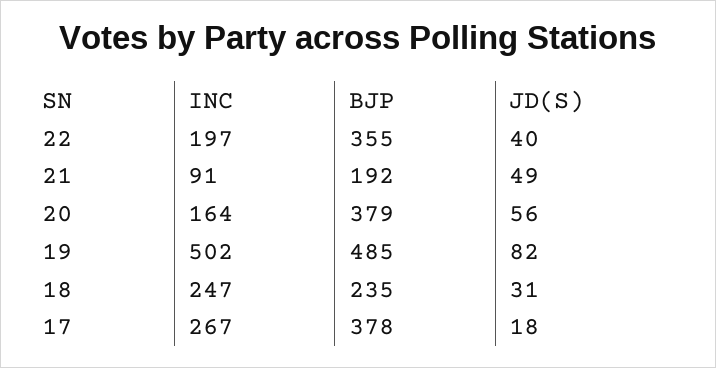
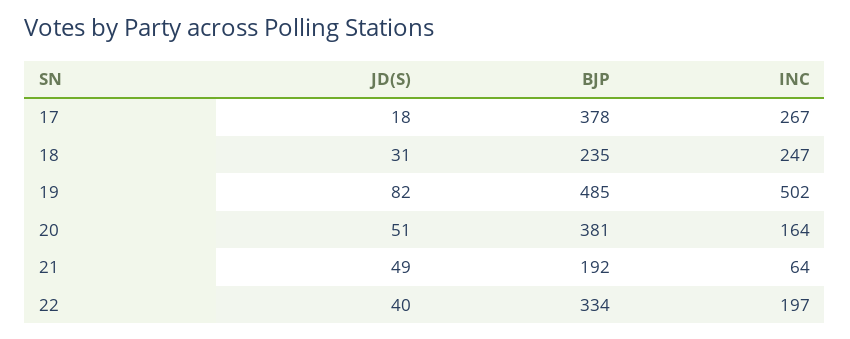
BJP, 22: 355 -> 334
INC, 21: 91 -> 64
BJP, 20: 379 -> 381
JD(S), 20: 56 -> 51

